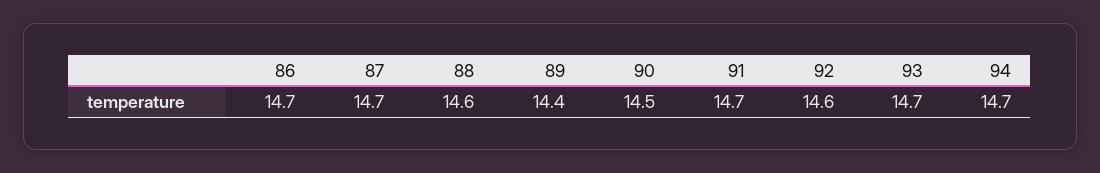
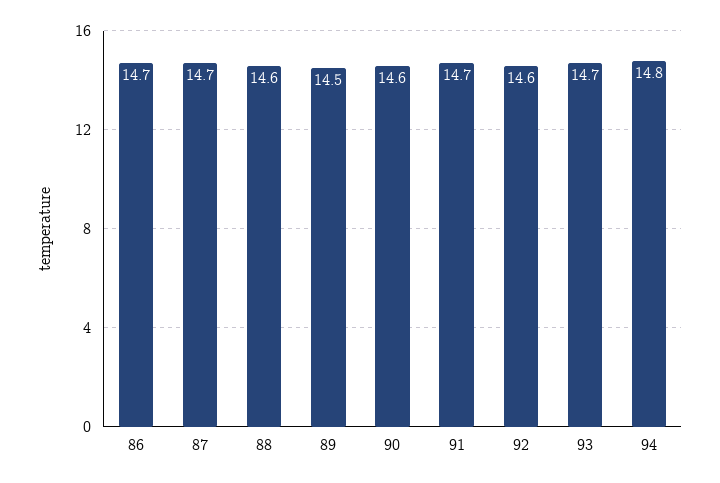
89: 14.4 -> 14.5
90: 14.5 -> 14.6
94: 14.7 -> 14.8

